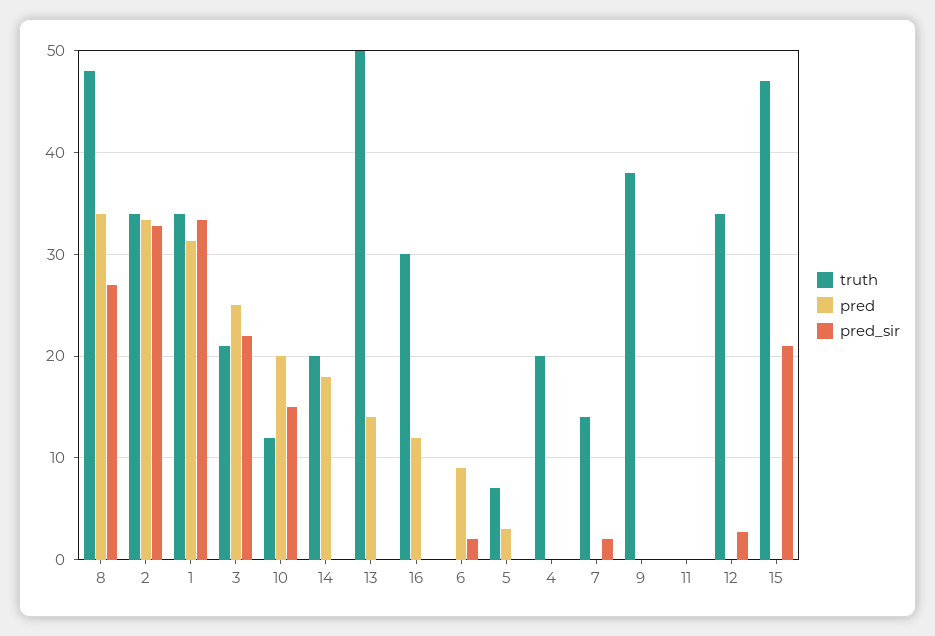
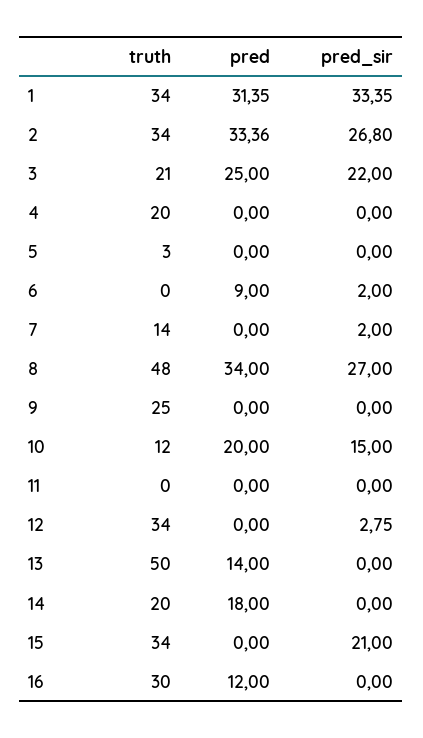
pred_sir, 2: 33 -> 26.8
truth, 5: 7 -> 3
pred, 5: 3 -> 0
truth, 9: 38 -> 25
truth, 15: 47 -> 34

